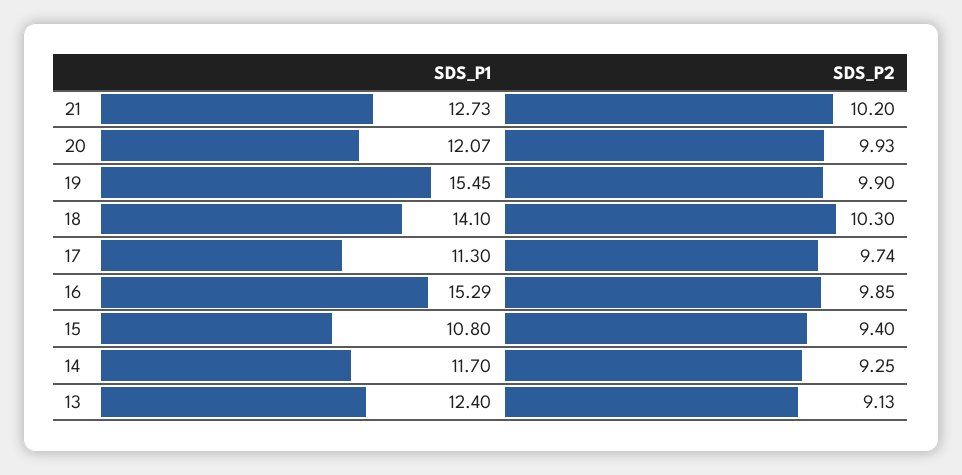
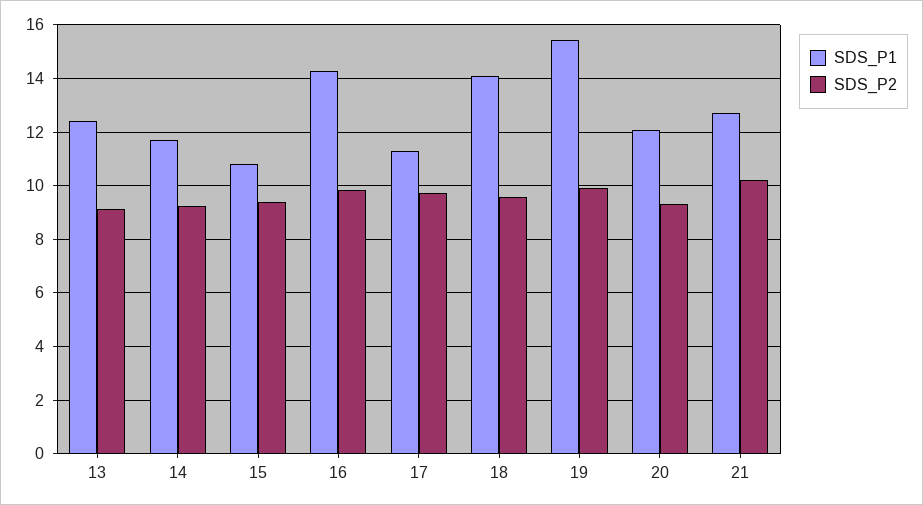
SDS_P2, 20: 9.93 -> 9.25
SDS_P2, 18: 10.3 -> 9.5
SDS_P1, 16: 15.29 -> 14.25

